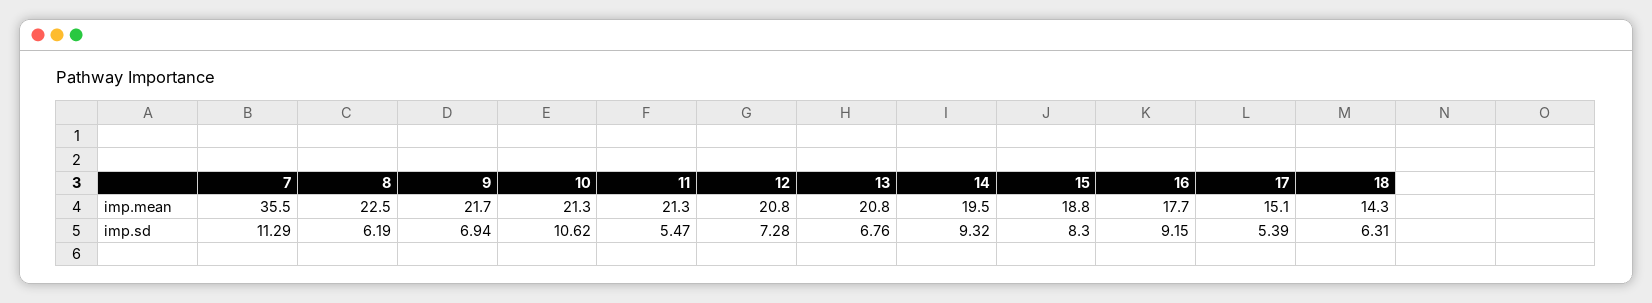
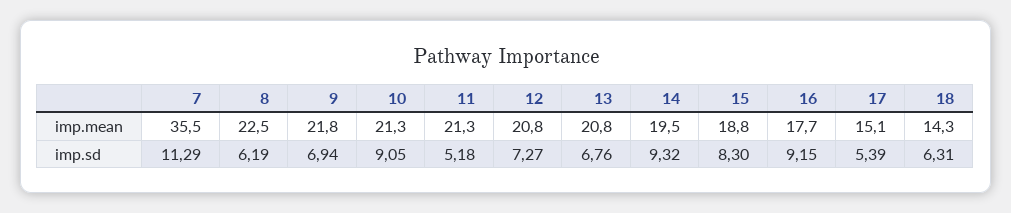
9, imp.mean: 21.7 -> 21.8
10, imp.sd: 10.62 -> 9.05
11, imp.sd: 5.47 -> 5.18
12, imp.sd: 7.28 -> 7.27

